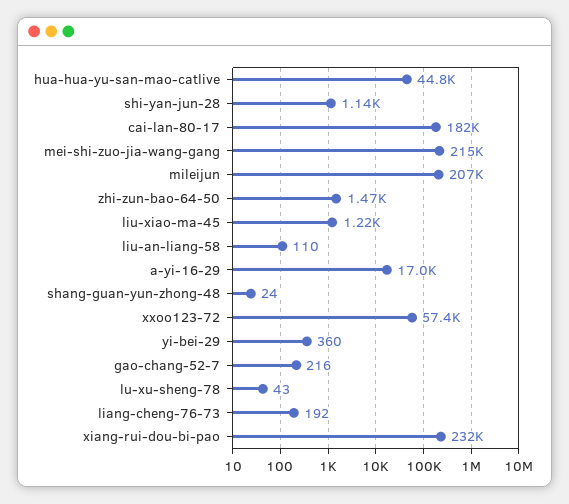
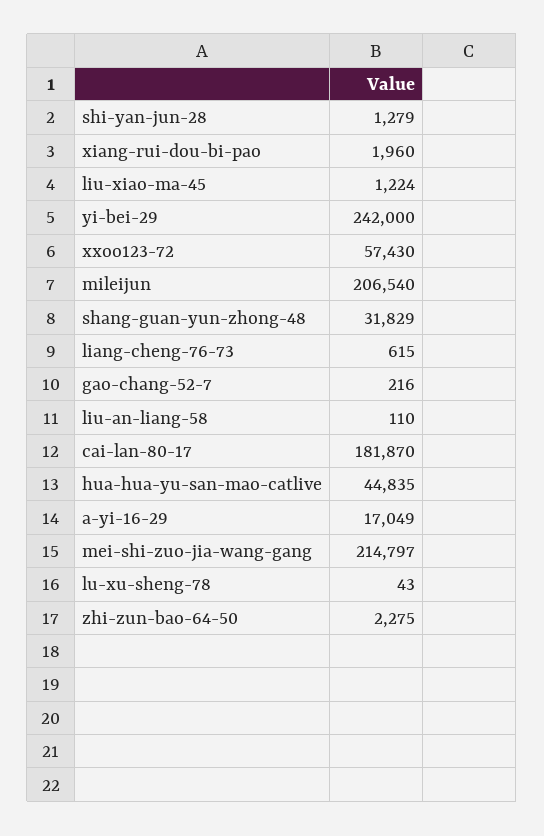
shi-yan-jun-28: 1140 -> 1279
zhi-zun-bao-64-50: 1470 -> 2275
shang-guan-yun-zhong-48: 24 -> 31829
yi-bei-29: 360 -> 242000
liang-cheng-76-73: 192 -> 615
xiang-rui-dou-bi-pao: 232000 -> 1960

